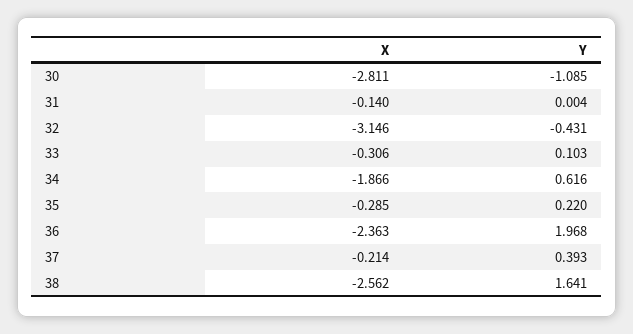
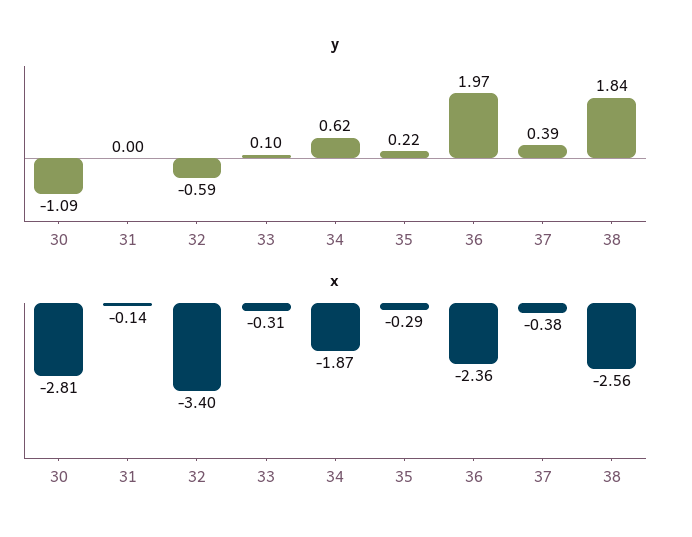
X, 32: -3.146 -> -3.4
Y, 32: -0.431 -> -0.59
X, 37: -0.214 -> -0.38
Y, 38: 1.641 -> 1.84

